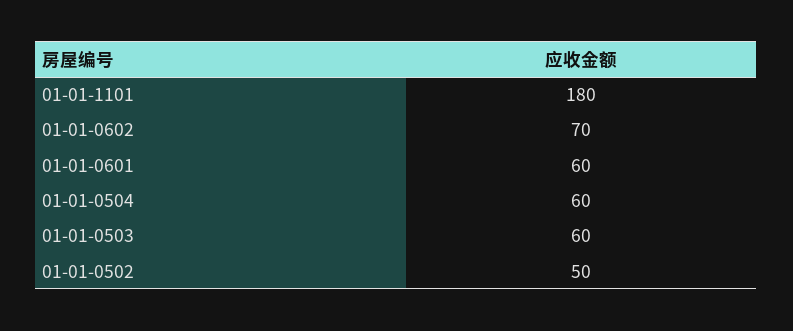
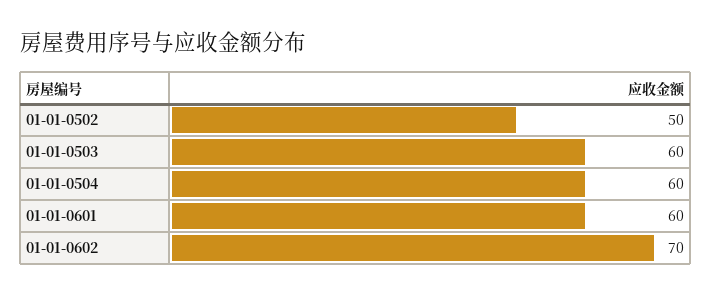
01-01-1101: 180 -> none

